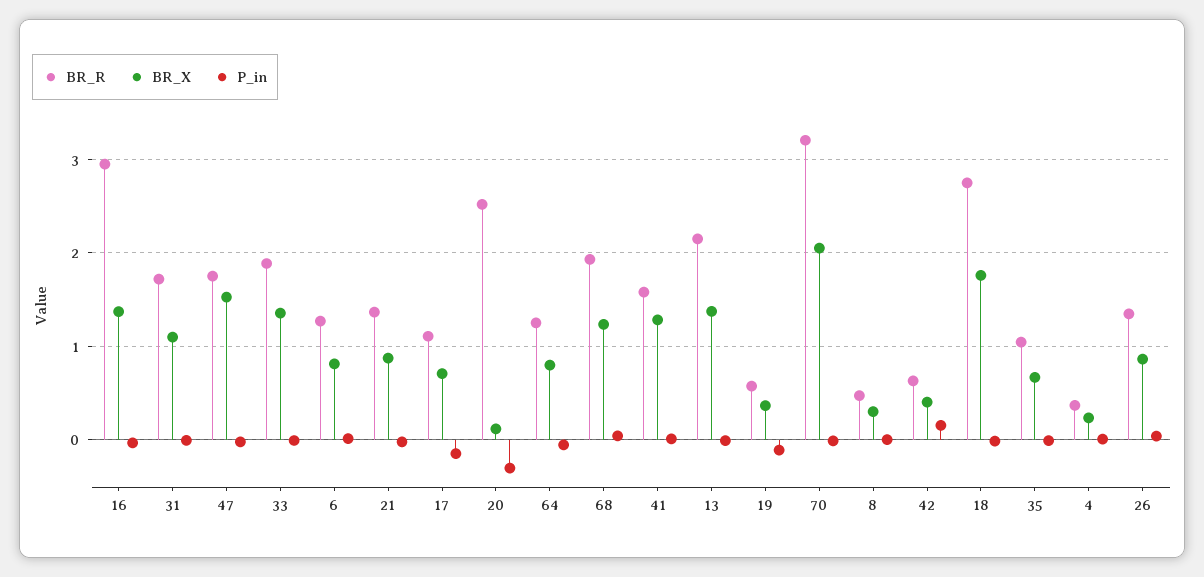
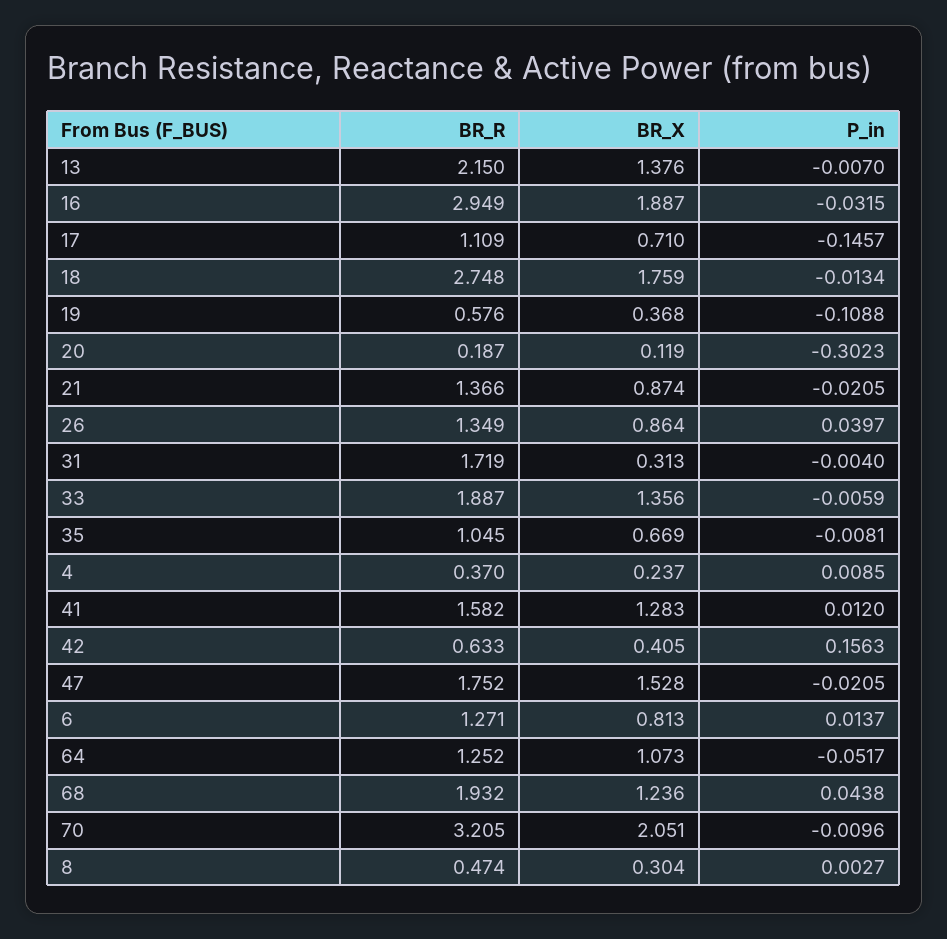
BR_X, 16: 1.4 -> 1.887
BR_X, 31: 1.1 -> 0.313
BR_R, 20: 2.5 -> 0.187
BR_X, 64: 0.8 -> 1.073

